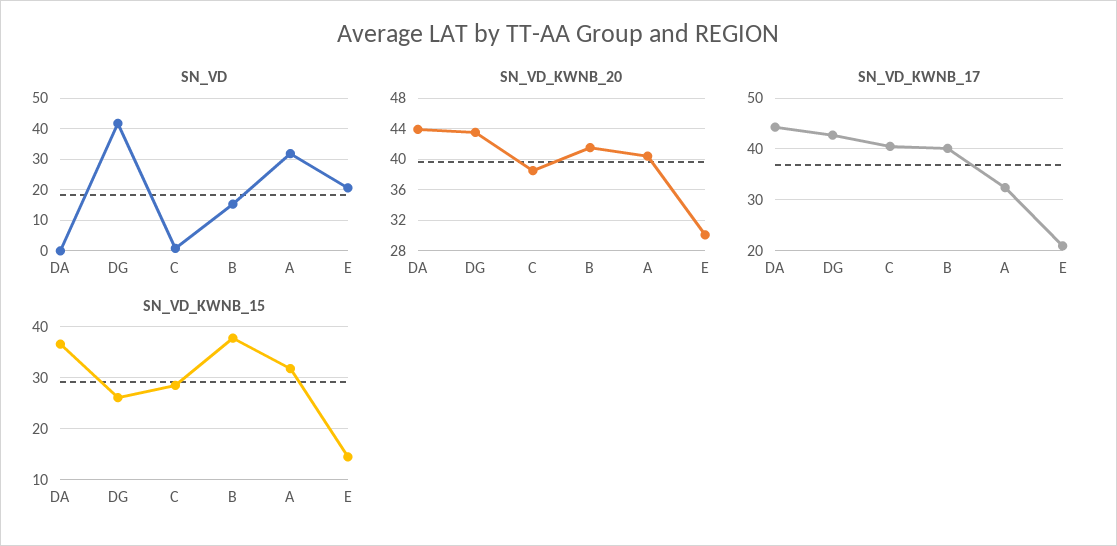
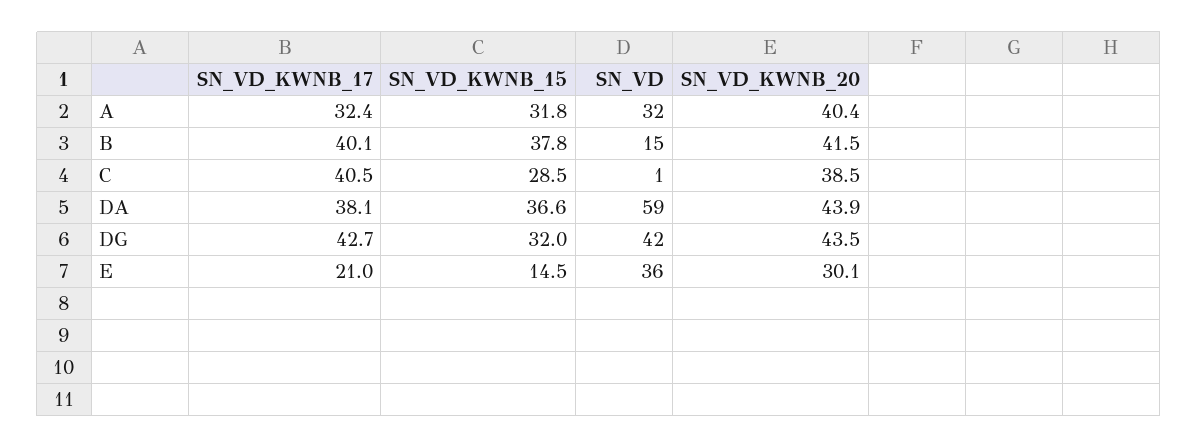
SN_VD, DA: 0 -> 59
SN_VD, E: 20 -> 36
SN_VD_KWNB_17, DA: 44 -> 38.1
SN_VD_KWNB_15, DG: 26 -> 32

